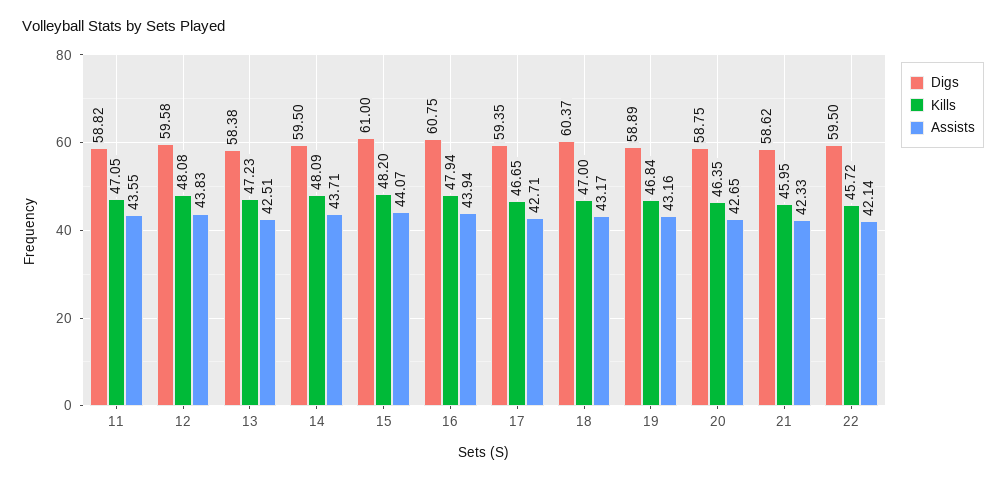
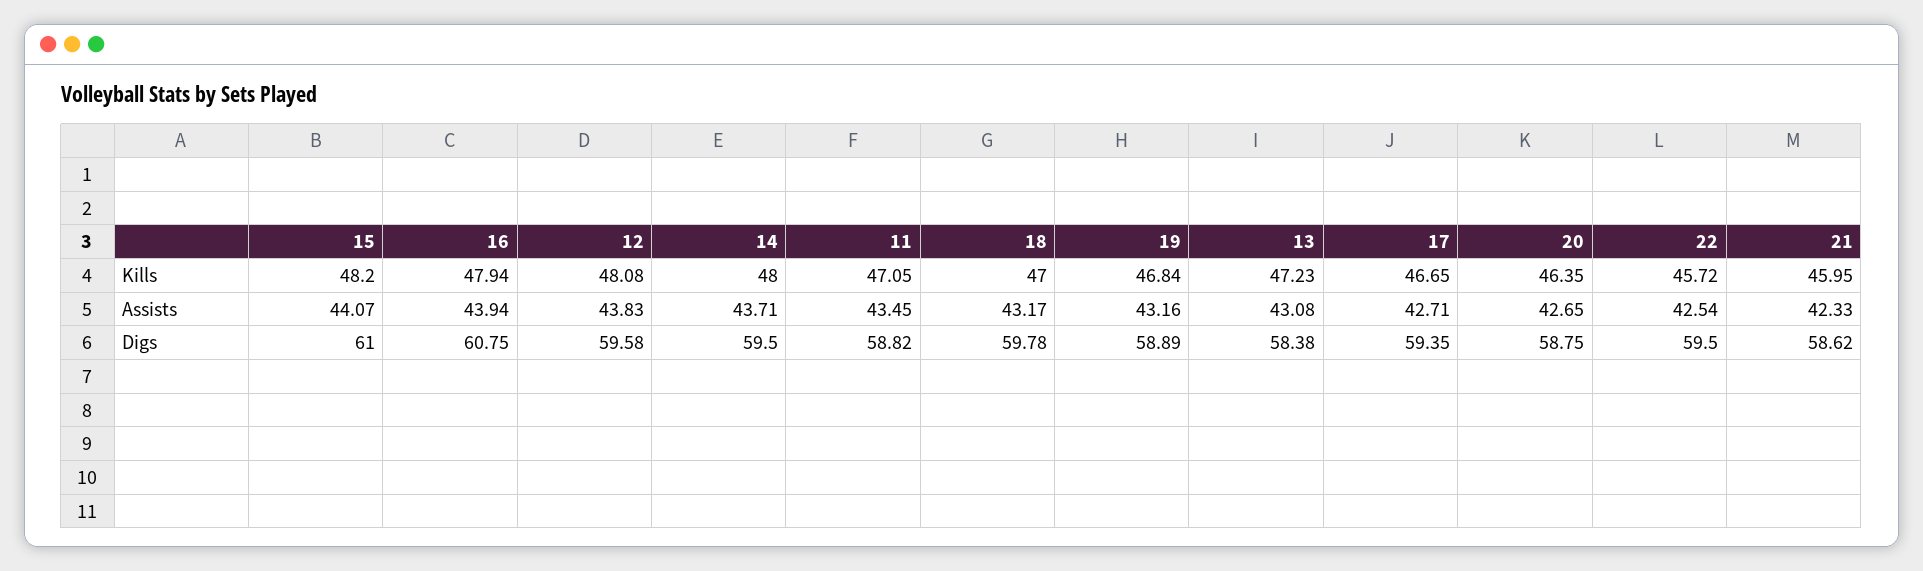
Assists, 11: 43.55 -> 43.45
Assists, 13: 42.51 -> 43.08
Kills, 14: 48.09 -> 48
Digs, 18: 60.37 -> 59.78
Assists, 22: 42.14 -> 42.54

